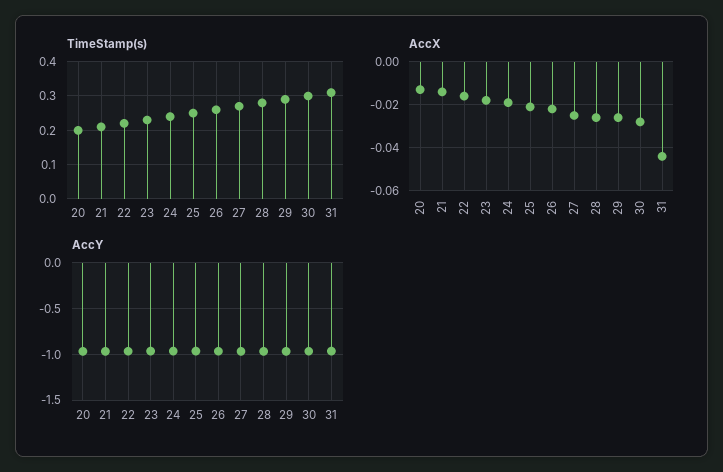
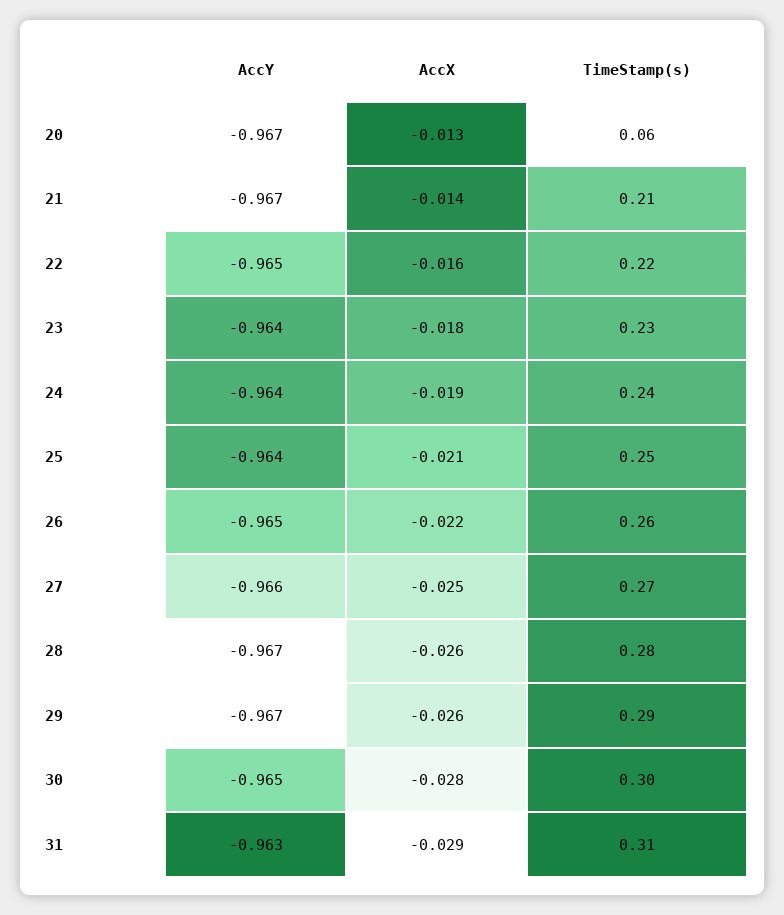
TimeStamp(s), 20: 0.2 -> 0.06
AccX, 31: -0.045 -> -0.029

